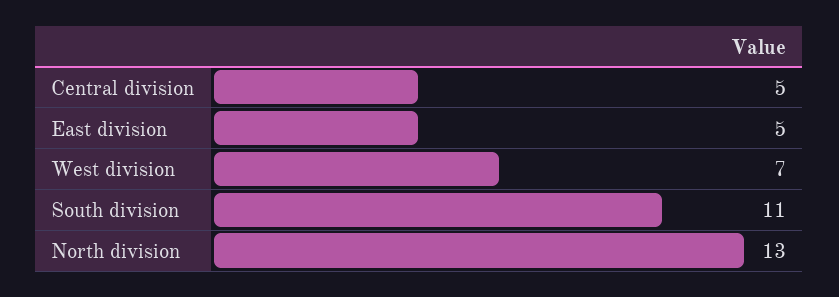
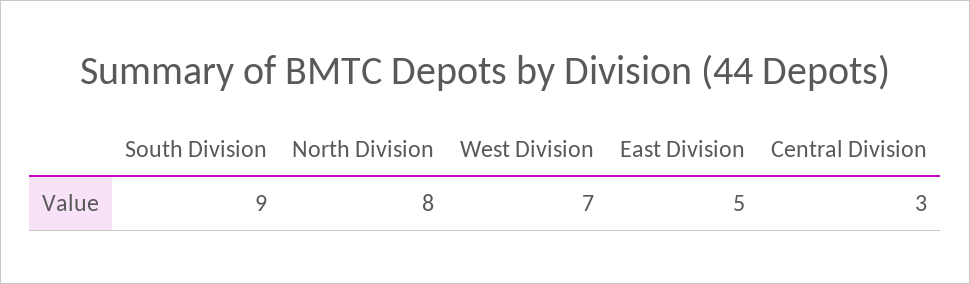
Central division: 5 -> 3
South division: 11 -> 9
North division: 13 -> 8

